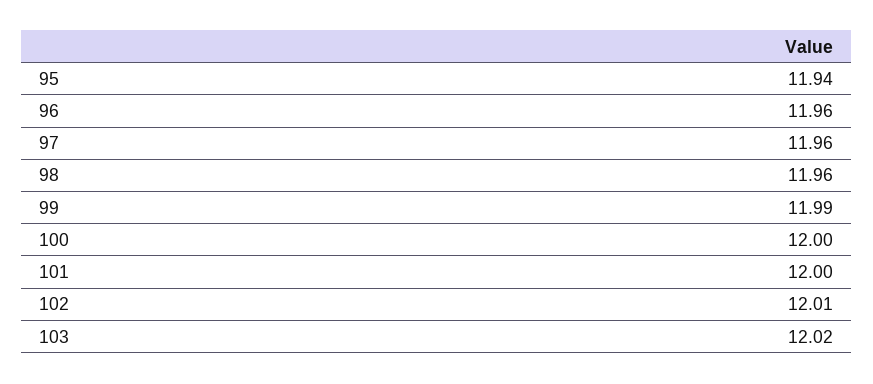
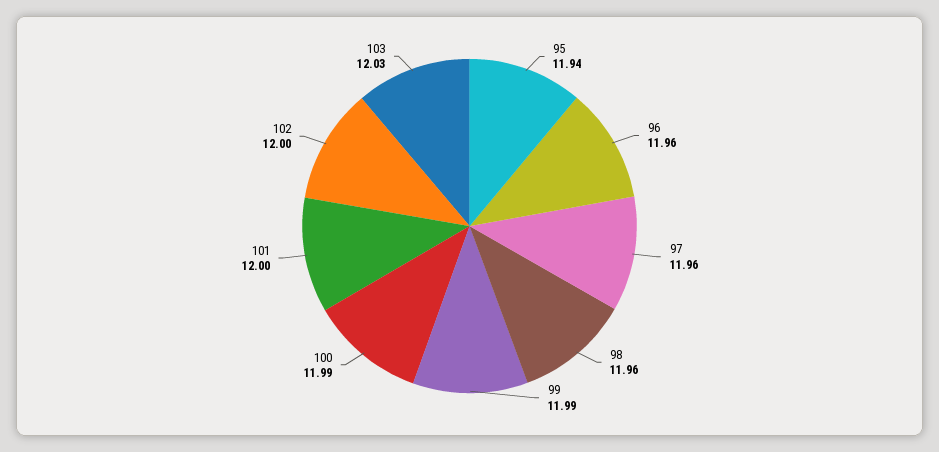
100: 12 -> 11.99
102: 12.01 -> 12
103: 12.02 -> 12.03

